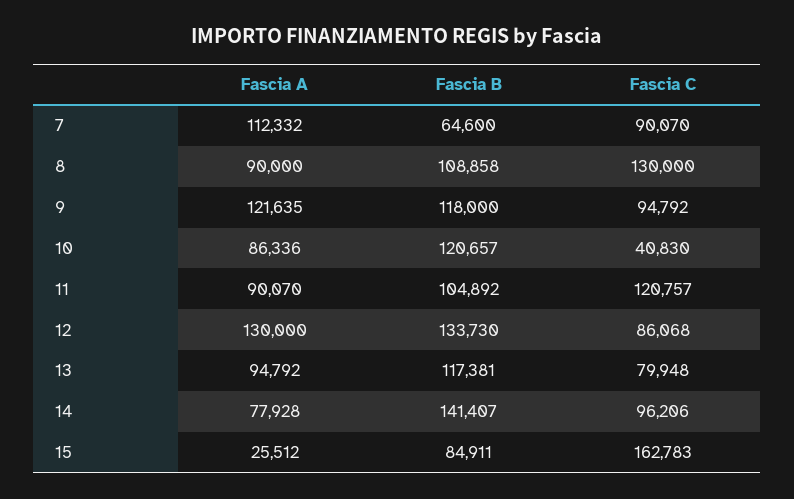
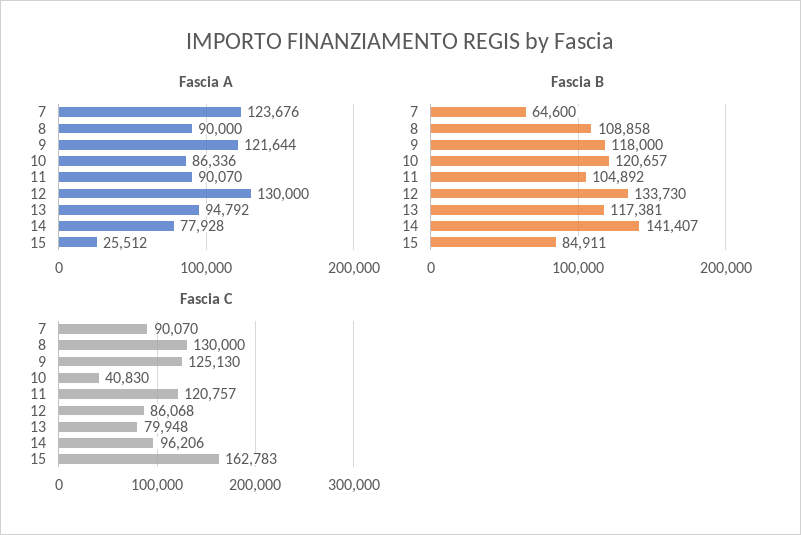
Fascia A, 7: 112332 -> 123676
Fascia A, 9: 121635 -> 121644
Fascia C, 9: 94792 -> 125130

